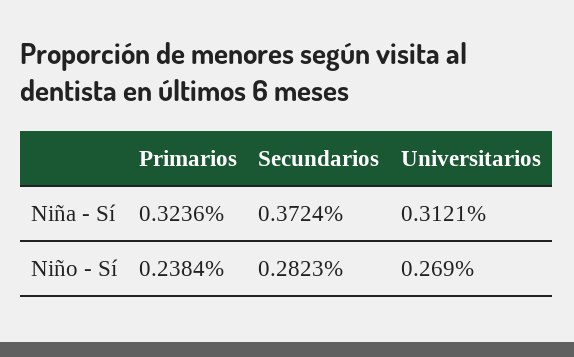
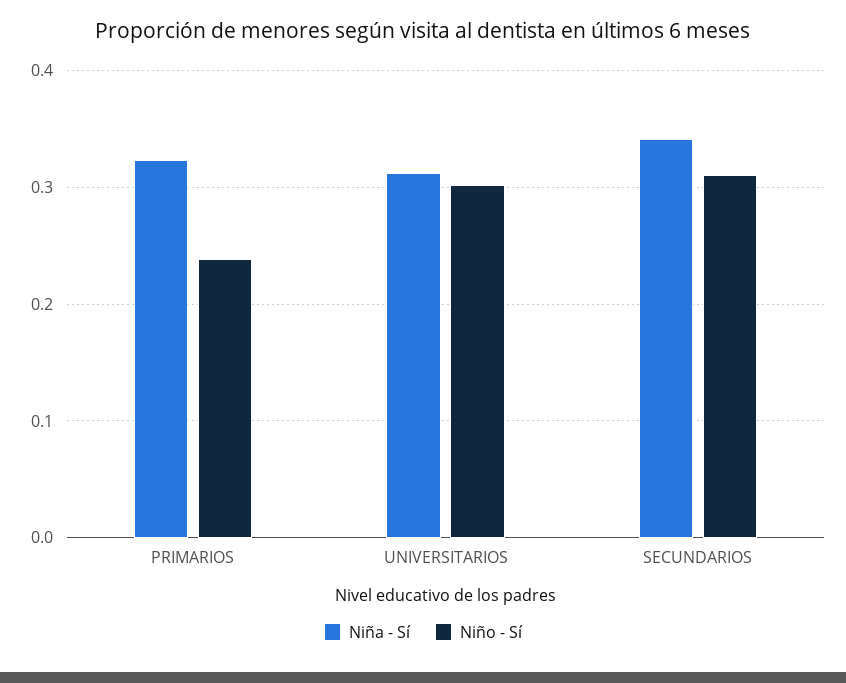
Niña - Sí, Secundarios: 0.3724 -> 0.34
Niño - Sí, Secundarios: 0.2823 -> 0.31
Niño - Sí, Universitarios: 0.269 -> 0.3

